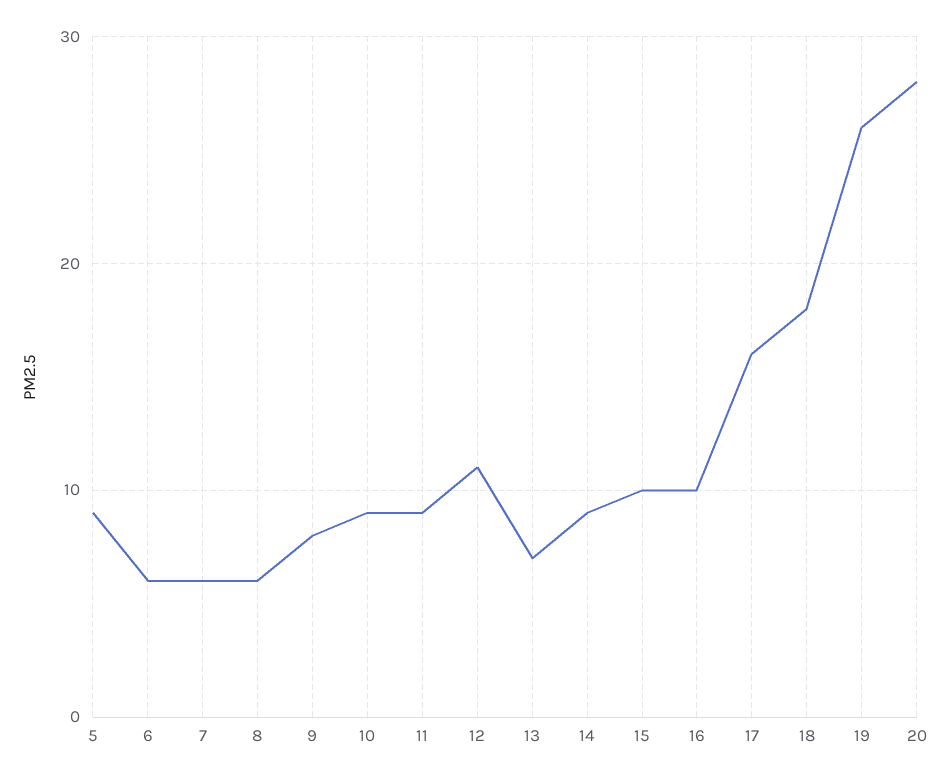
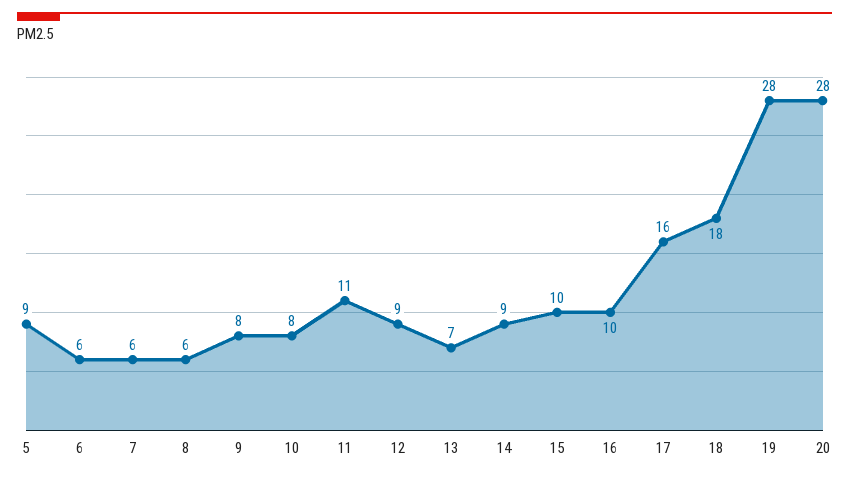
10: 9 -> 8
11: 9 -> 11
12: 11 -> 9
19: 26 -> 28

